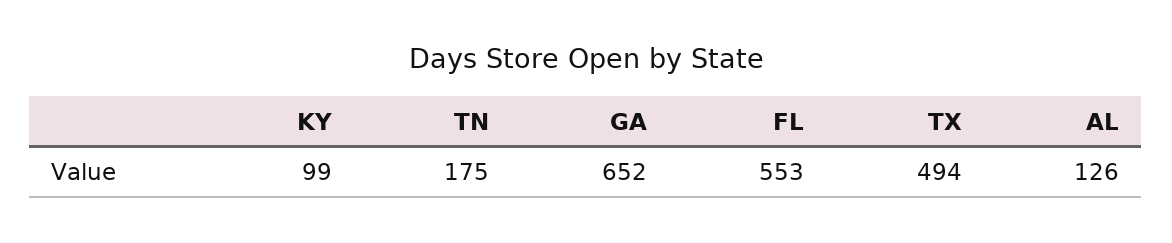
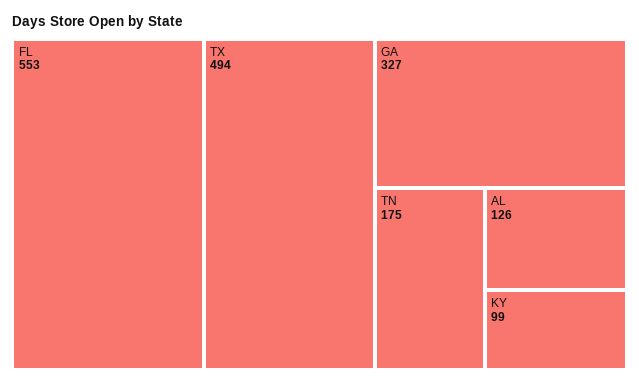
GA: 652 -> 327

